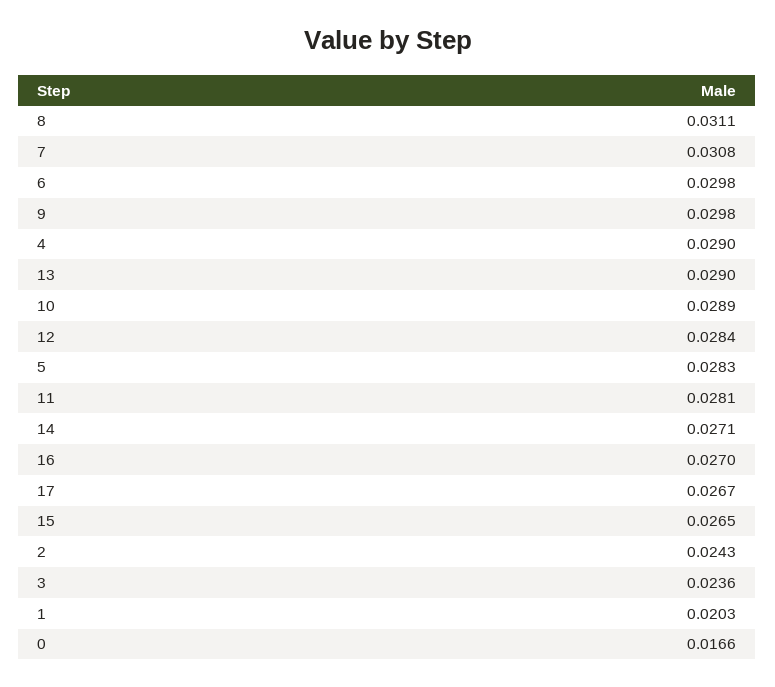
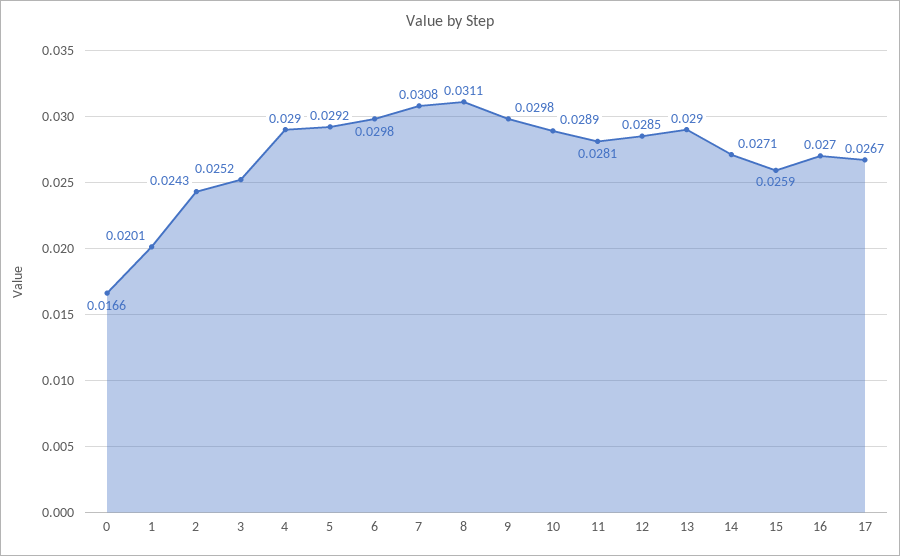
12: 0.0284 -> 0.0285
5: 0.0283 -> 0.0292
15: 0.0265 -> 0.0259
3: 0.0236 -> 0.0252
1: 0.0203 -> 0.0201

